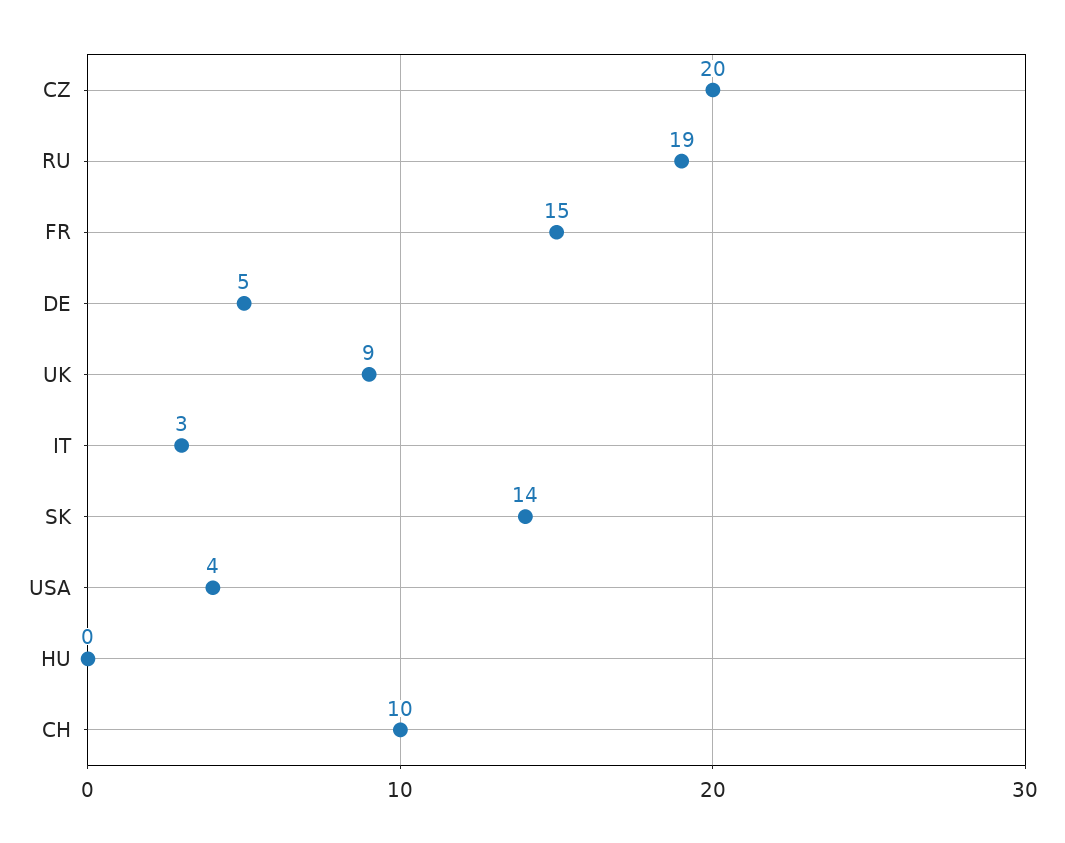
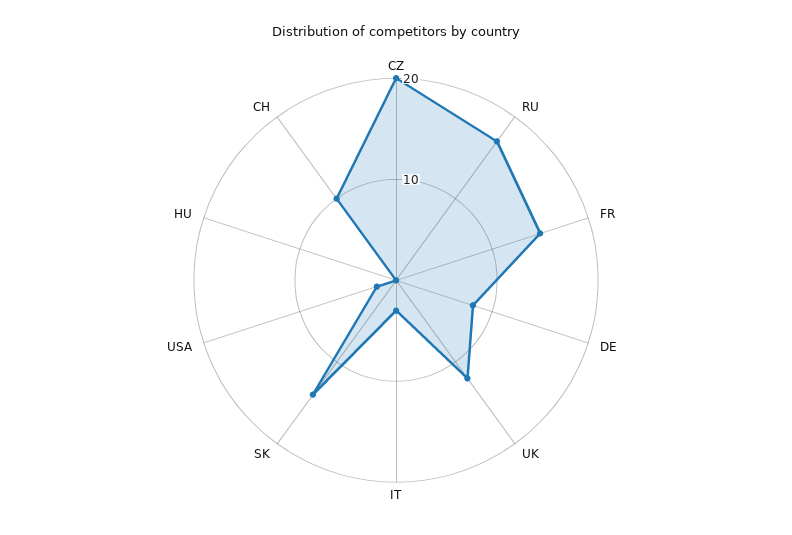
RU: 19 -> 17
DE: 5 -> 8
UK: 9 -> 12
USA: 4 -> 2

